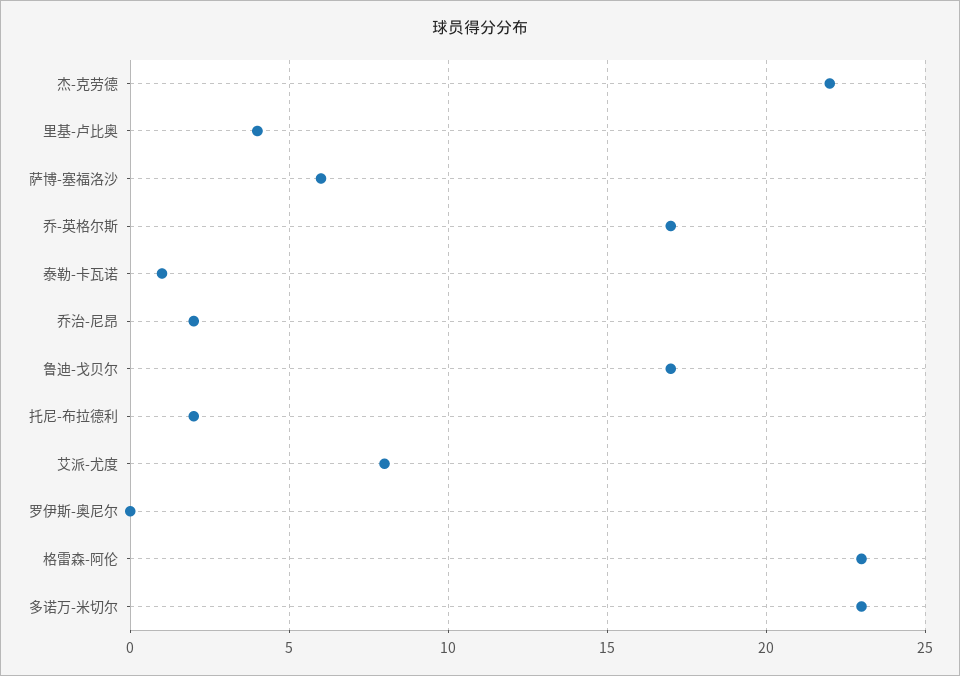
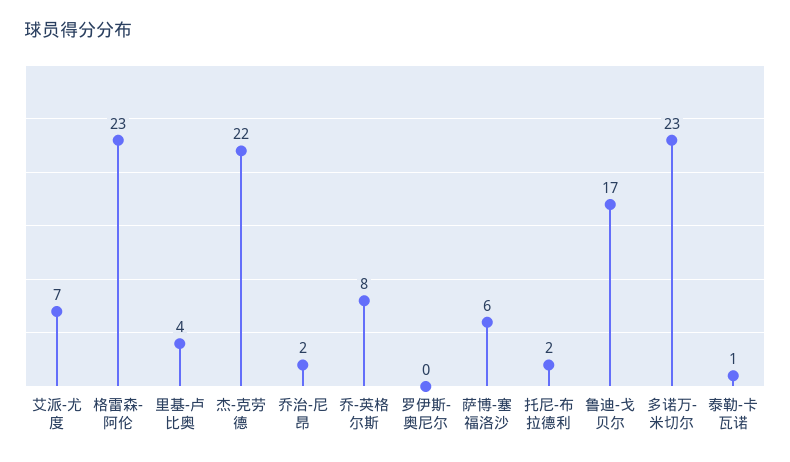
乔-英格尔斯: 17 -> 8
艾派-尤度: 8 -> 7

